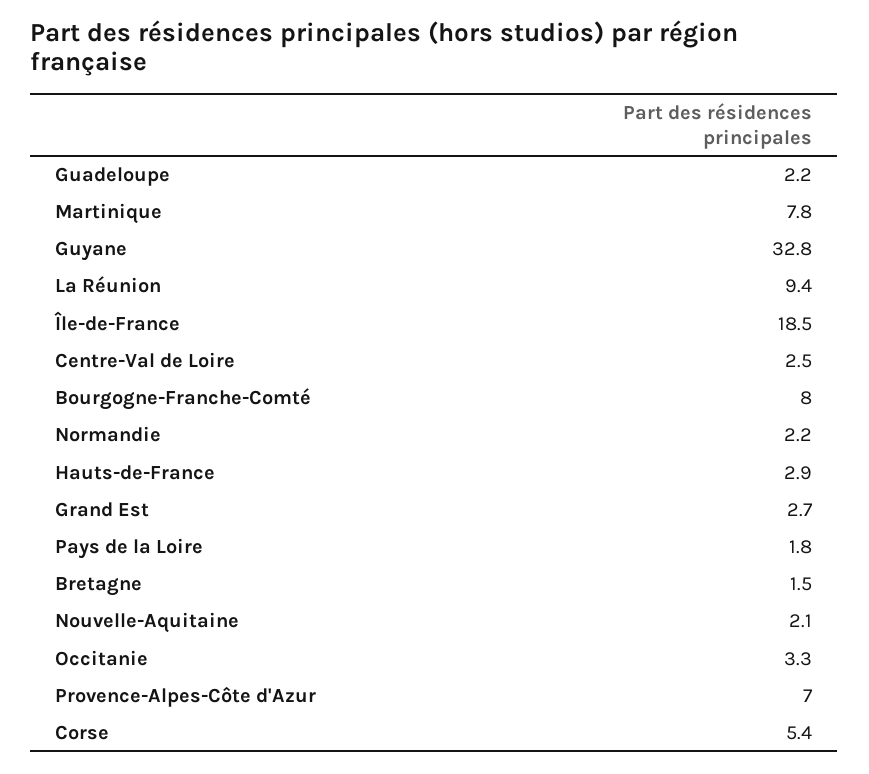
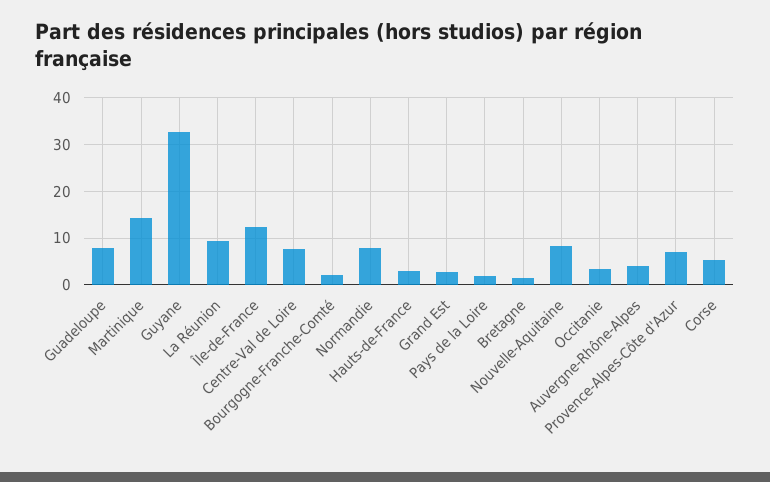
Guadeloupe: 2.2 -> 8
Martinique: 7.8 -> 14
Île-de-France: 18.5 -> 12
Centre-Val de Loire: 2.5 -> 8
Bourgogne-Franche-Comté: 8 -> 2
Normandie: 2.2 -> 8
Nouvelle-Aquitaine: 2.1 -> 8
Auvergne-Rhône-Alpes: none -> 4

